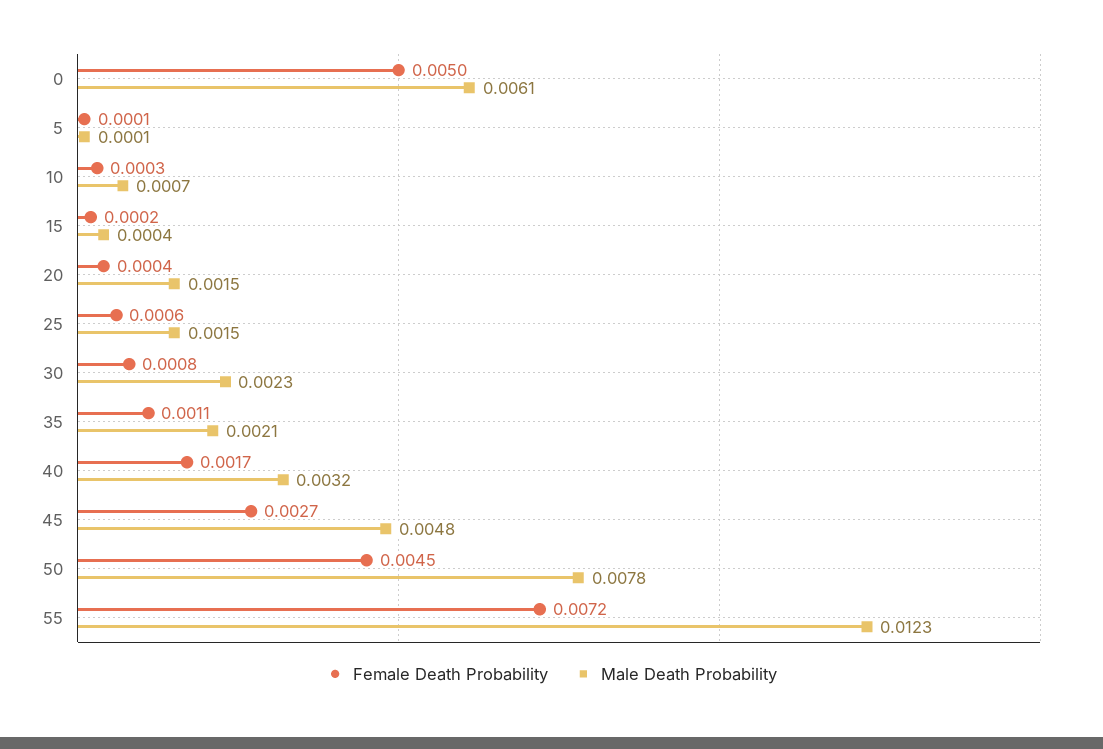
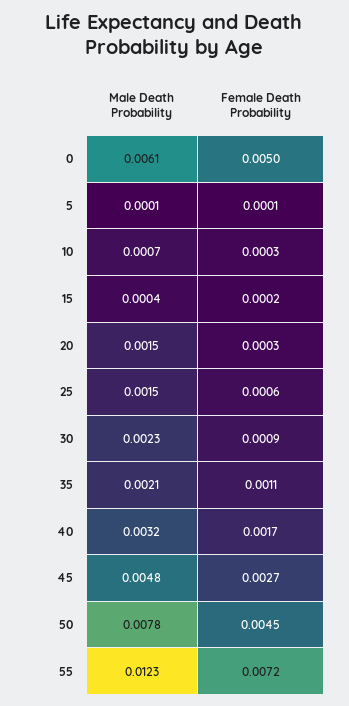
Female Death Probability, 20: 0.0004 -> 0.0003
Female Death Probability, 30: 0.0008 -> 0.0009

